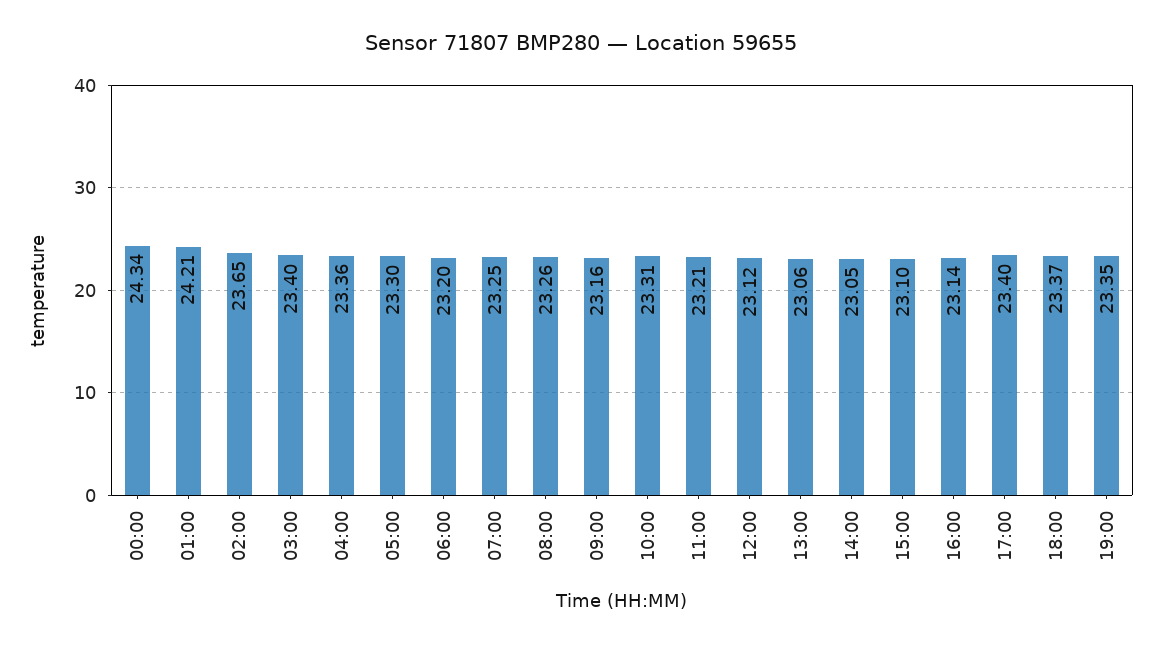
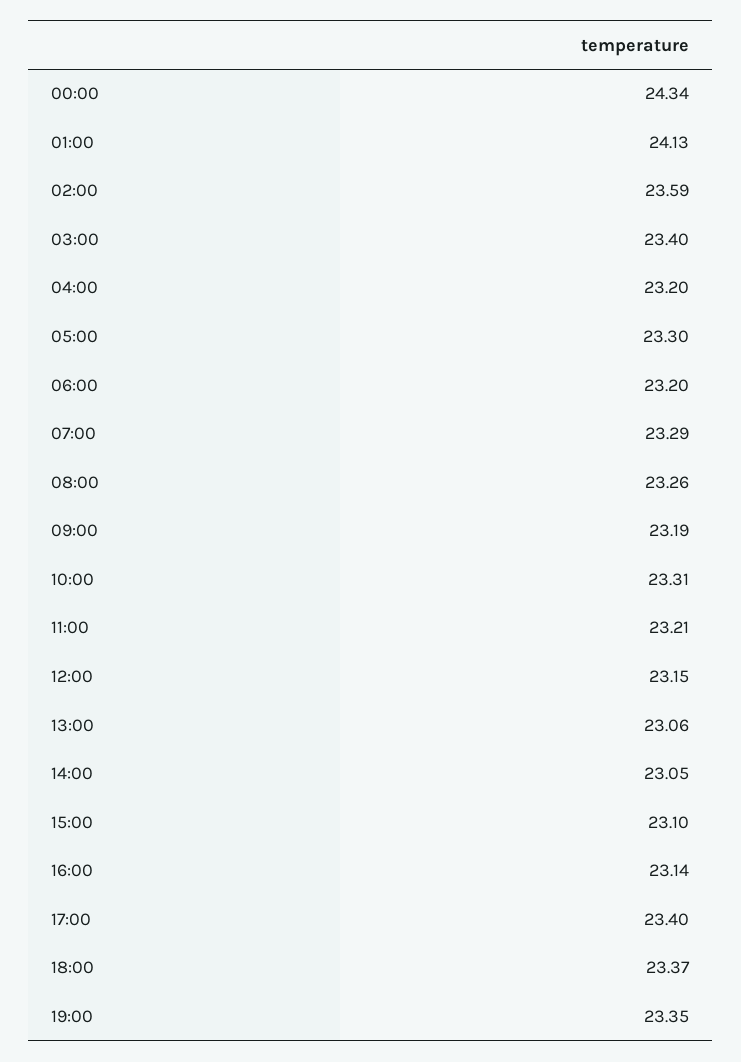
01:00: 24.21 -> 24.13
02:00: 23.65 -> 23.59
04:00: 23.36 -> 23.2
07:00: 23.25 -> 23.29
09:00: 23.16 -> 23.19
12:00: 23.12 -> 23.15

